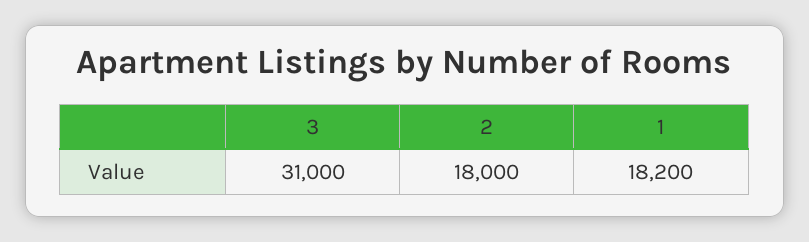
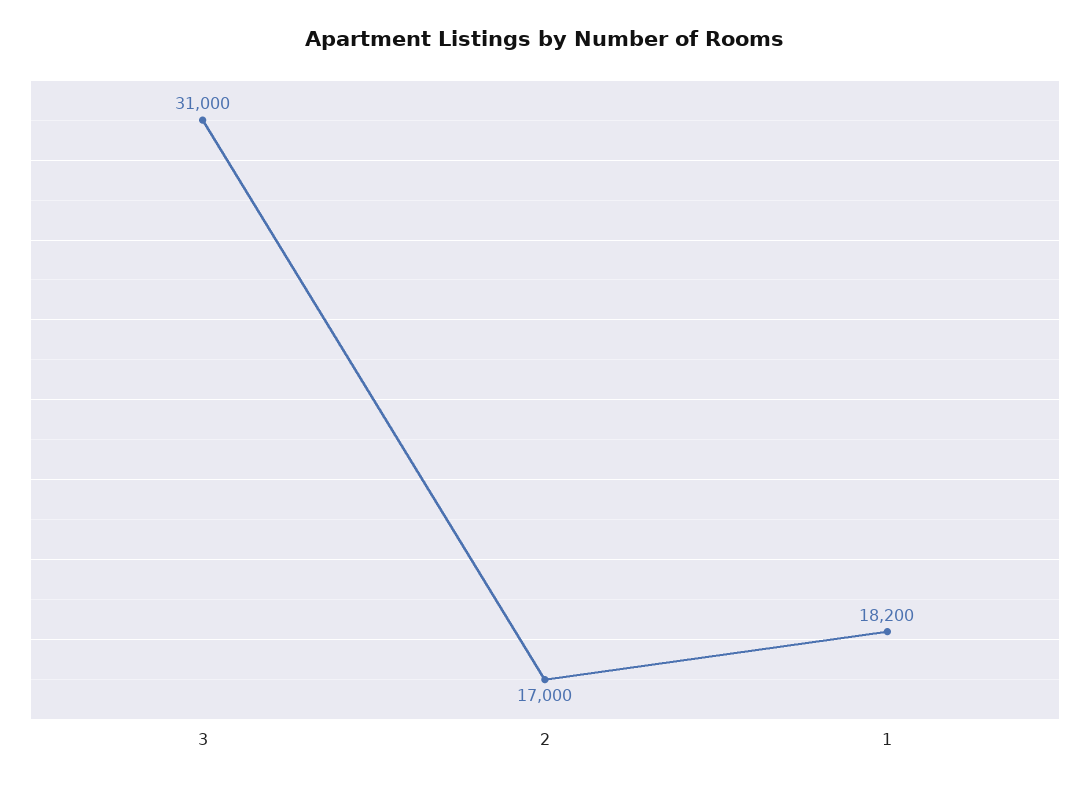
2: 18000 -> 17000

